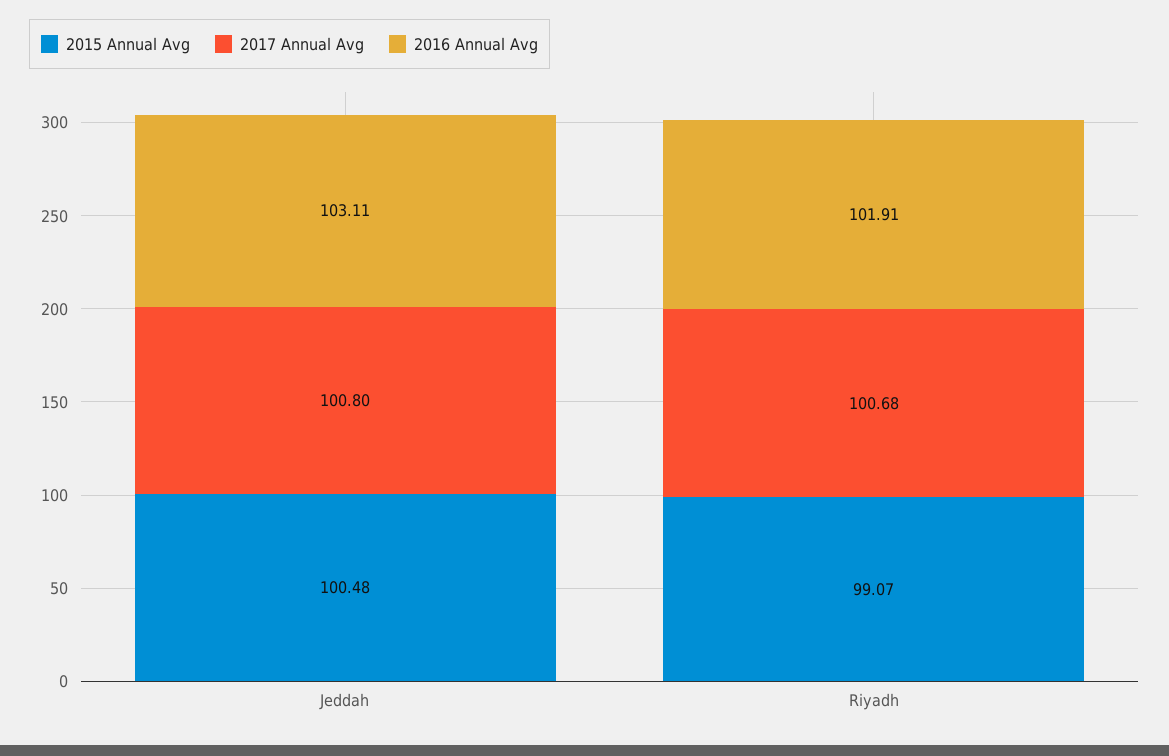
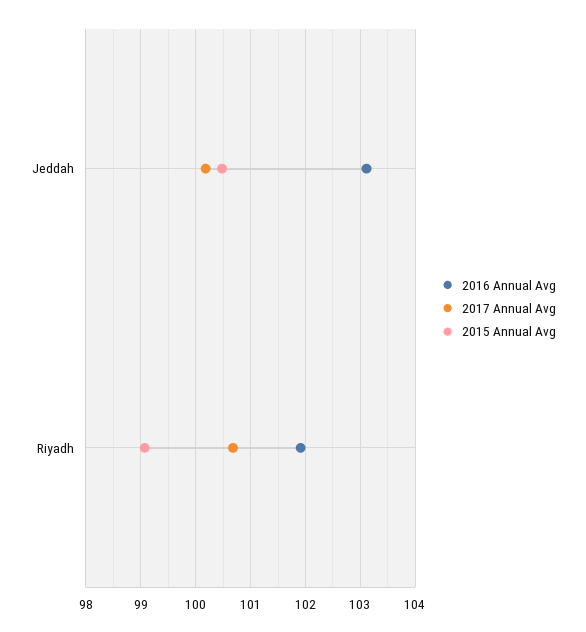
2017 Annual Avg, Jeddah: 100.8 -> 100.2

